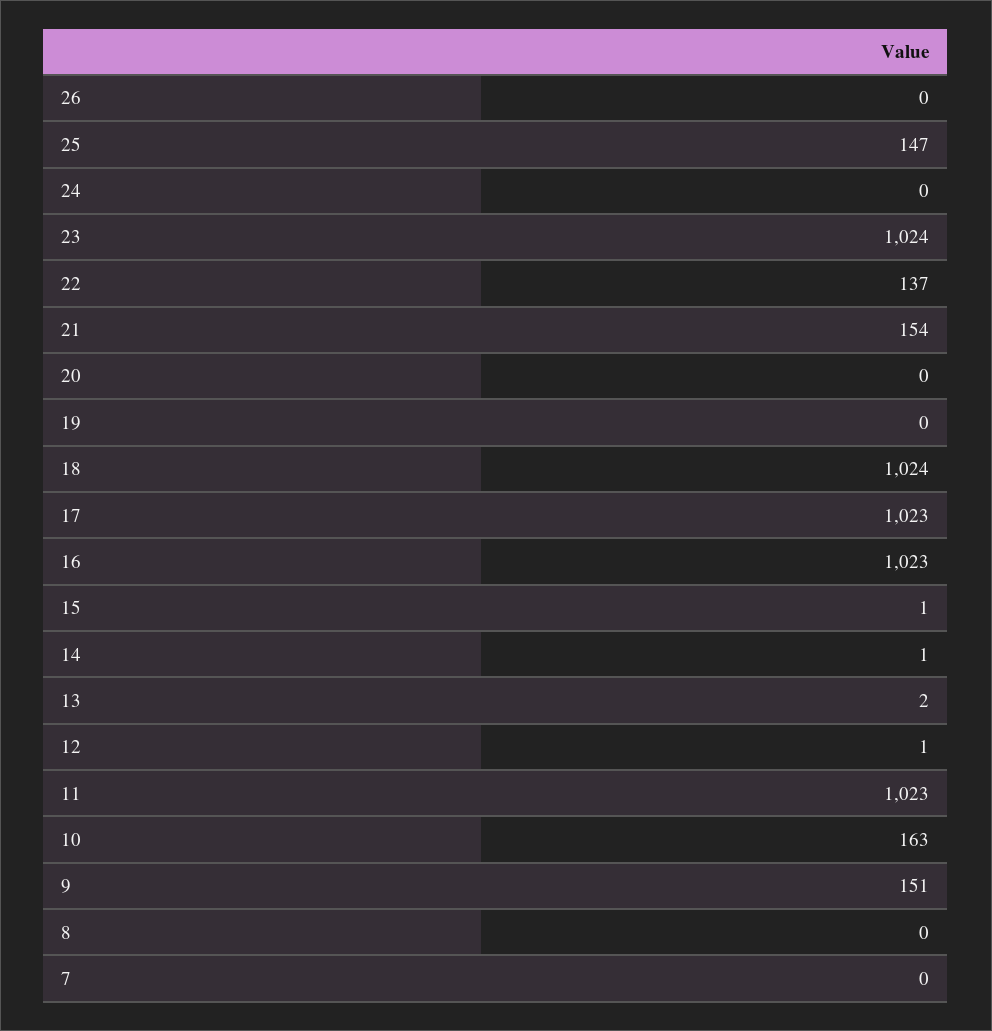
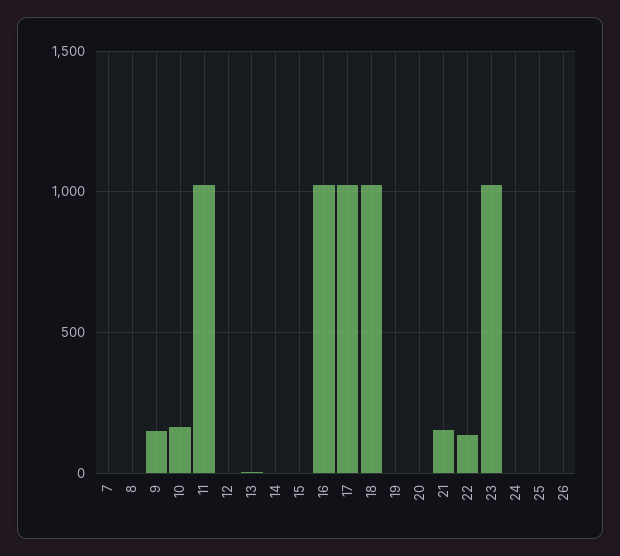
25: 147 -> 0

